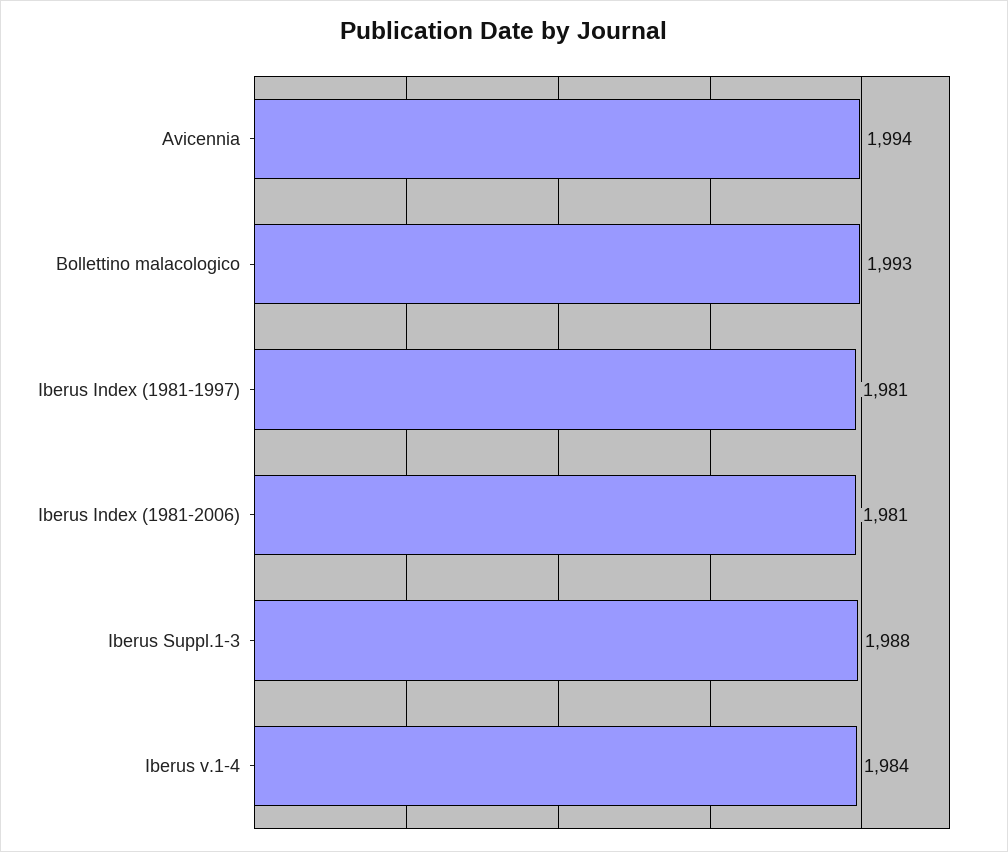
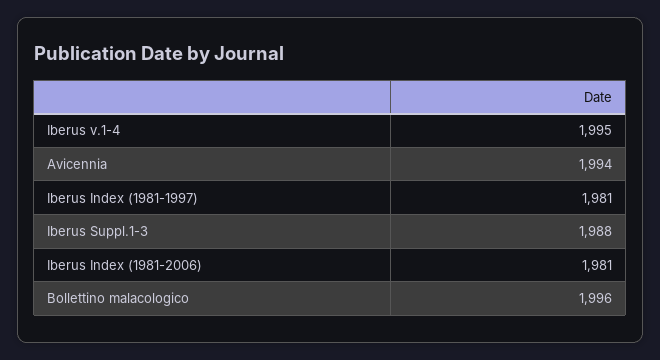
Bollettino malacologico: 1993 -> 1996
Iberus v.1-4: 1984 -> 1995

